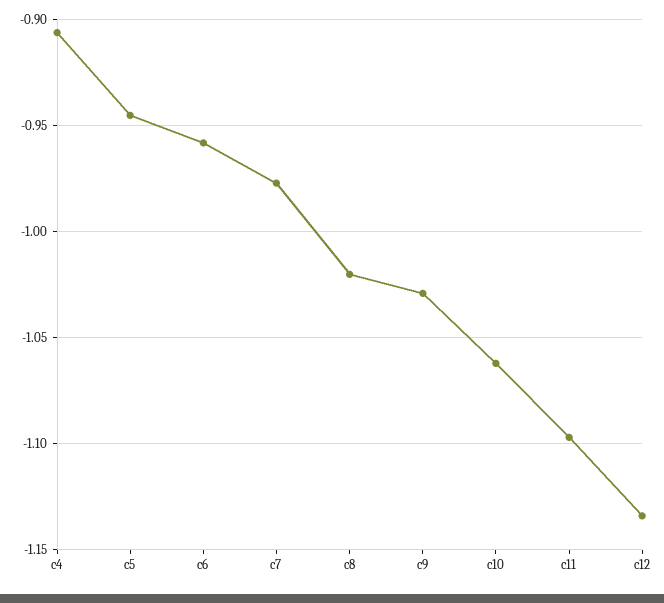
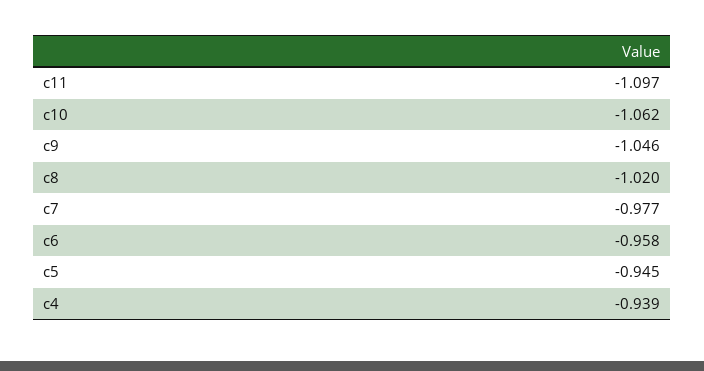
c4: -0.905 -> -0.939
c9: -1.03 -> -1.046
c12: -1.135 -> none

